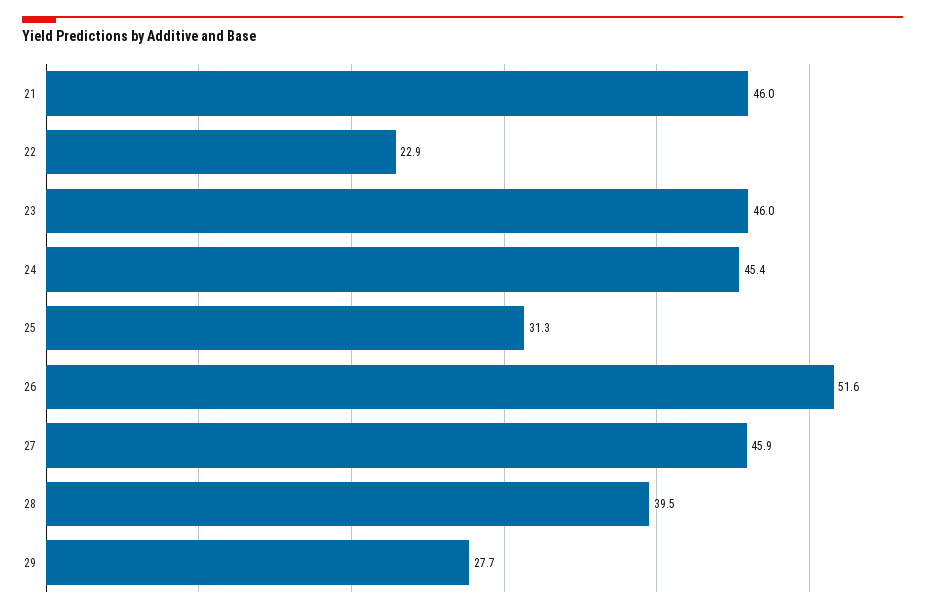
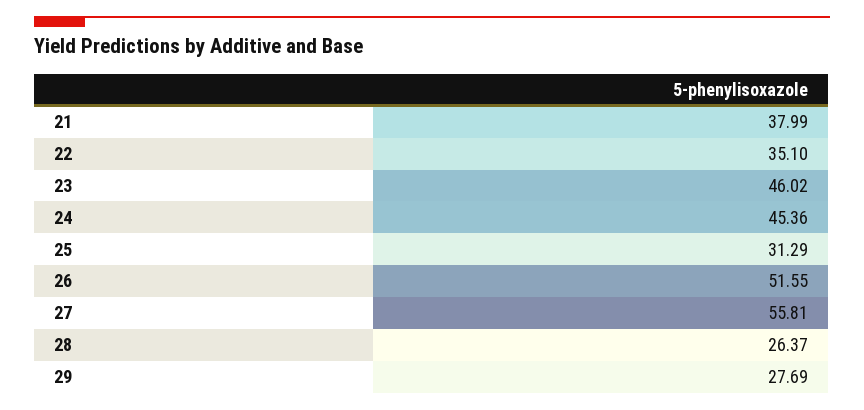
21: 46 -> 37.99
22: 22.9 -> 35.1
27: 45.9 -> 55.81
28: 39.5 -> 26.37

